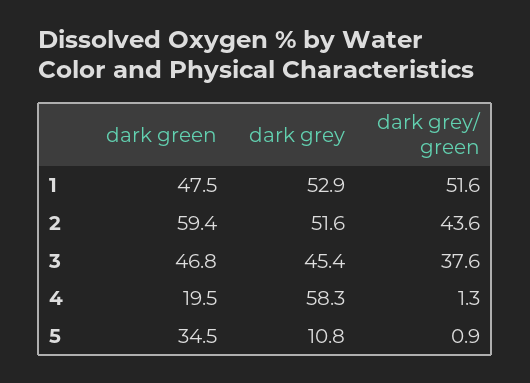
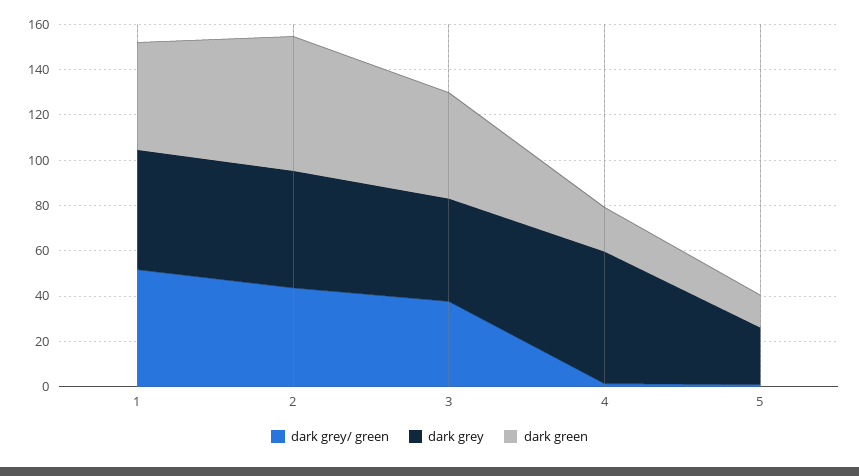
dark green, 5: 34.5 -> 15
dark grey, 5: 10.8 -> 25

